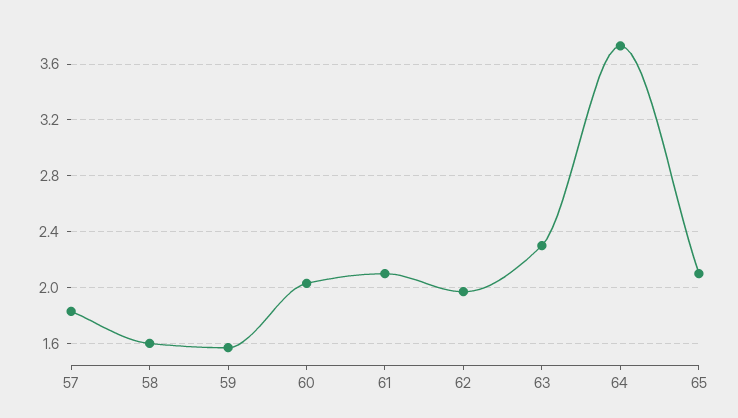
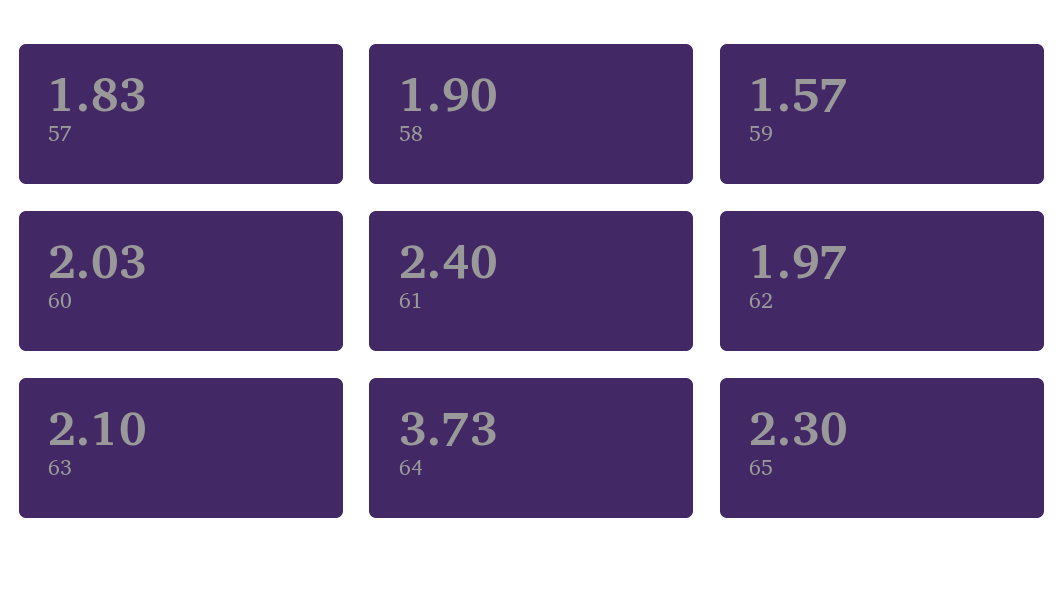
58: 1.6 -> 1.9
61: 2.1 -> 2.4
63: 2.3 -> 2.1
65: 2.1 -> 2.3

